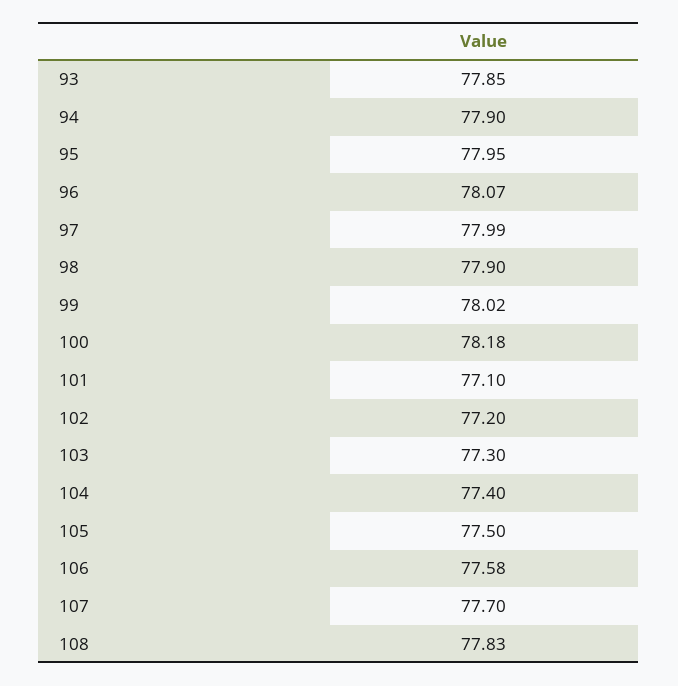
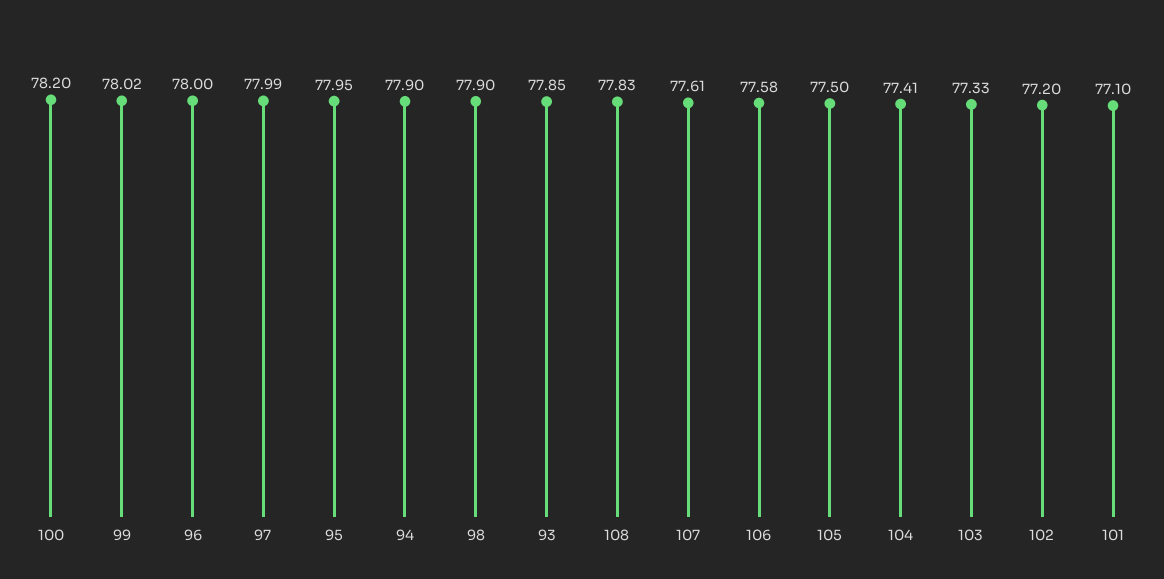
96: 78.07 -> 78
100: 78.18 -> 78.2
103: 77.3 -> 77.33
104: 77.4 -> 77.41
107: 77.7 -> 77.61

